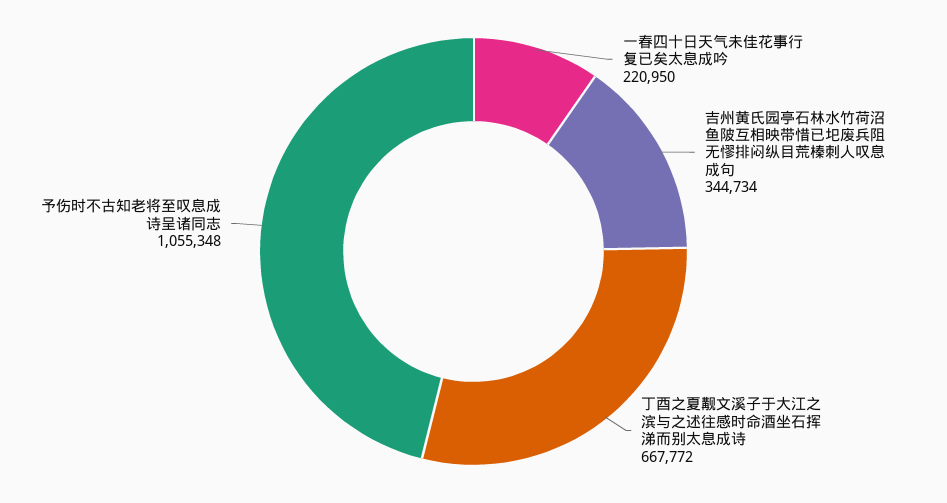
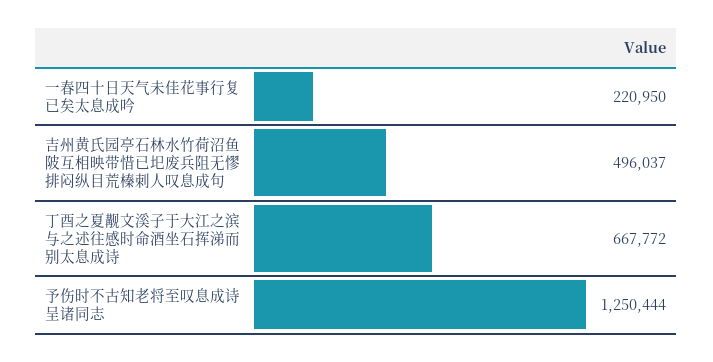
吉州黄氏园亭石林水竹荷沼鱼陂互相映带惜已圯废兵阻无憀排闷纵目荒榛刺人叹息成句: 344734 -> 496037
予伤时不古知老将至叹息成诗呈诸同志: 1055348 -> 1250444

